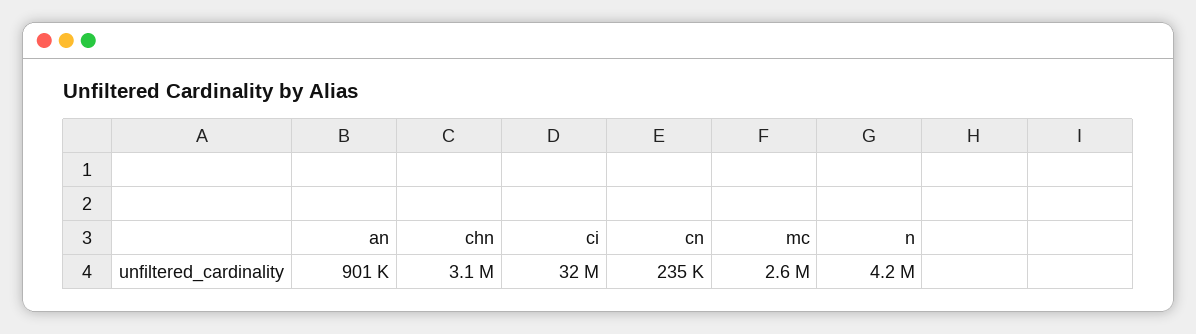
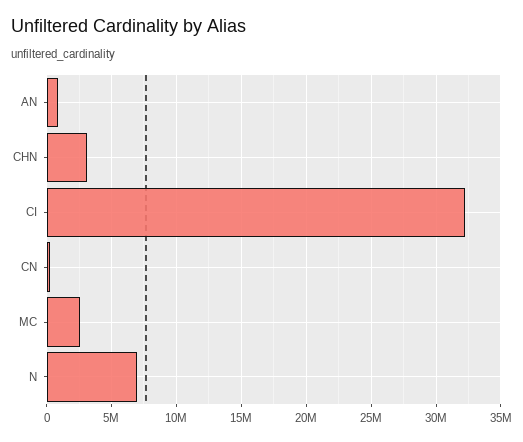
n: 4200000 -> 7000000

